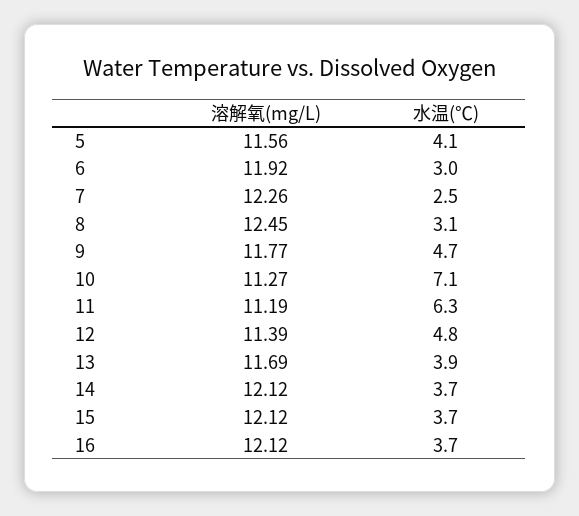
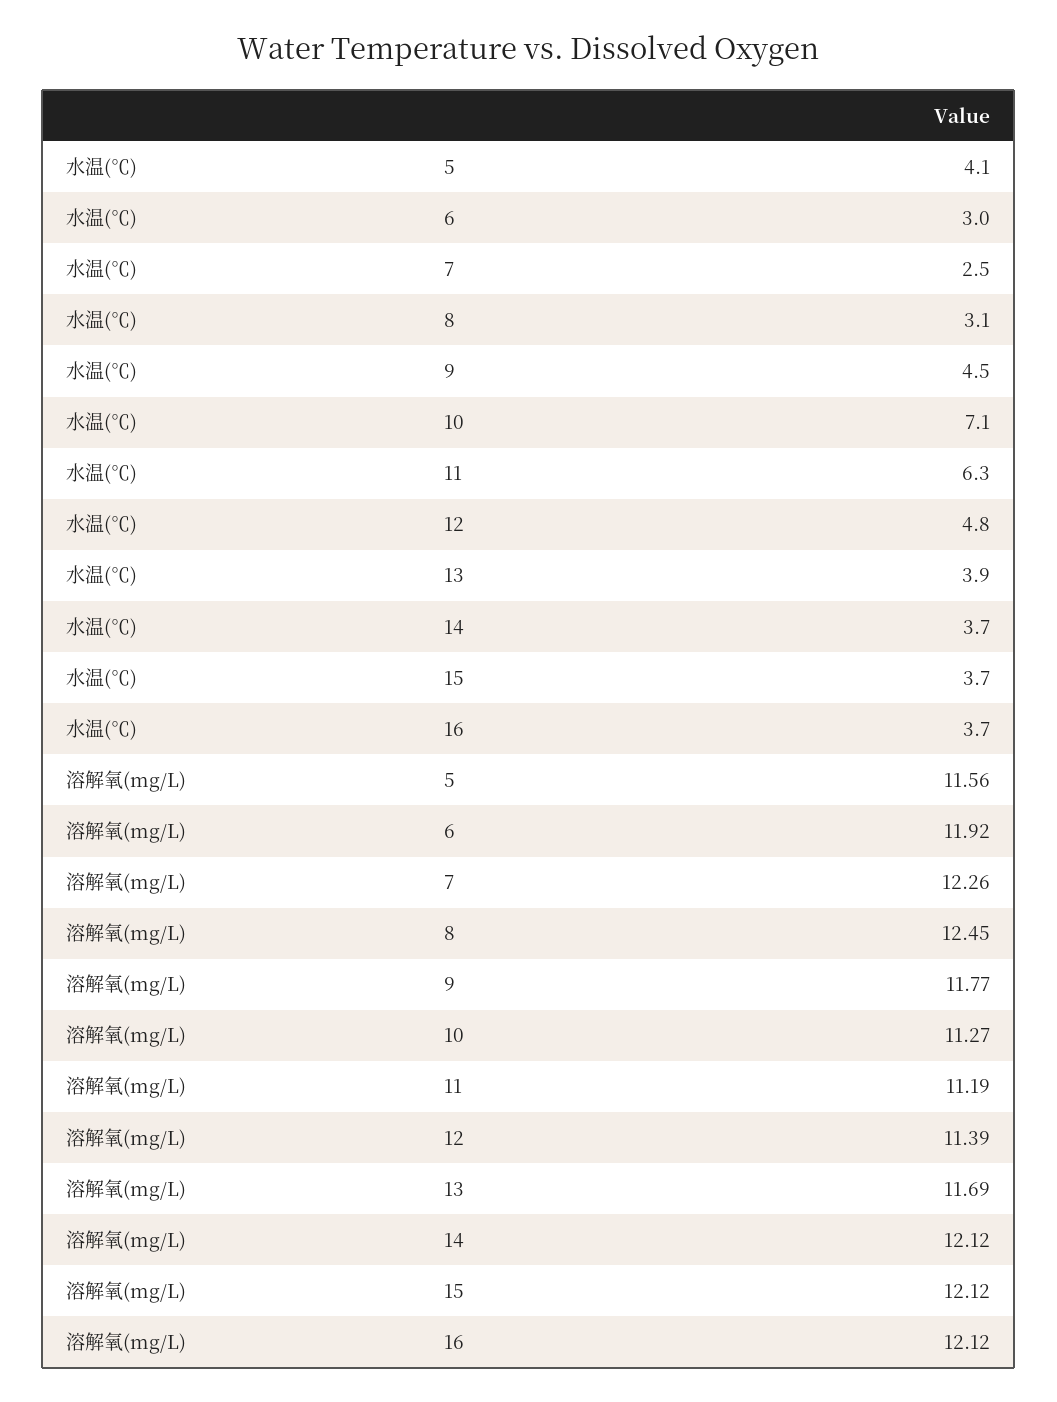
水温(℃), 9: 4.7 -> 4.5

